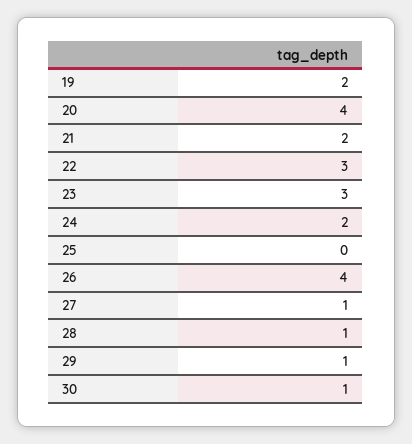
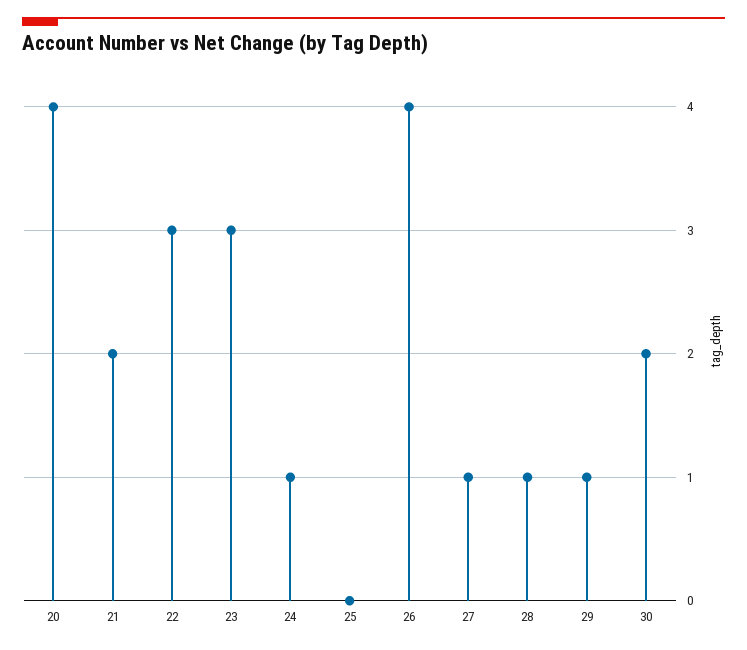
19: 2 -> none
24: 2 -> 1
30: 1 -> 2

